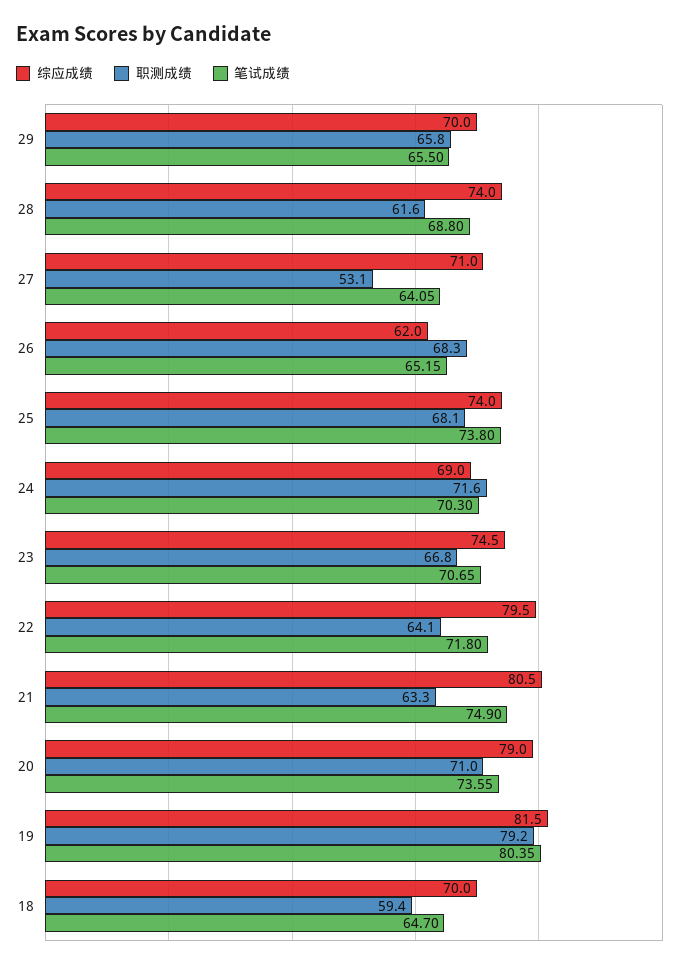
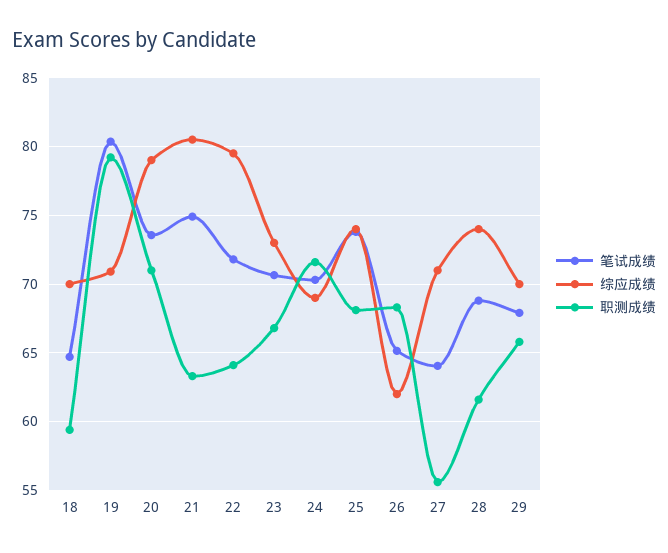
笔试成绩, 29: 65.5 -> 68
职测成绩, 27: 53.1 -> 55.5
综应成绩, 23: 74.5 -> 73
综应成绩, 19: 81.5 -> 71

